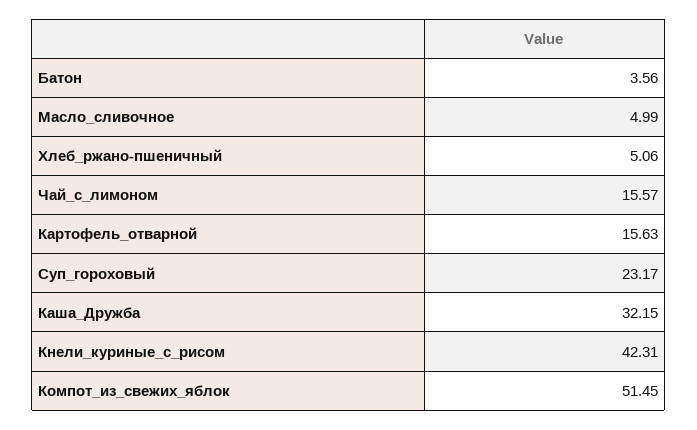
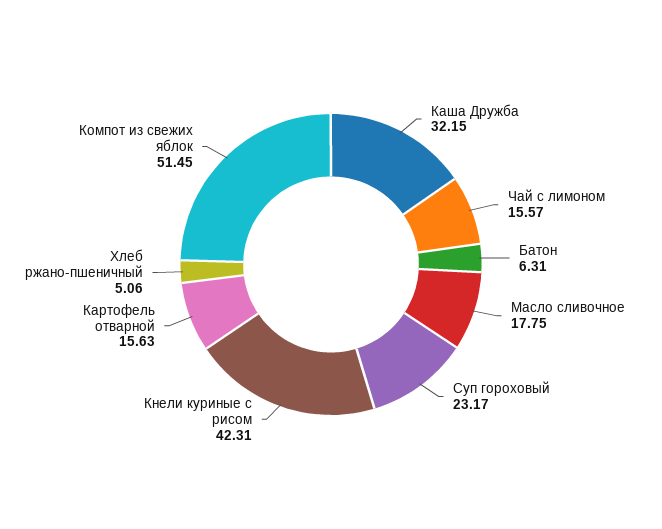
Батон: 3.56 -> 6.31
Масло_сливочное: 4.99 -> 17.75

